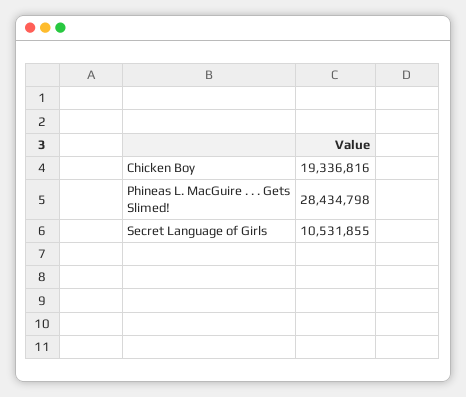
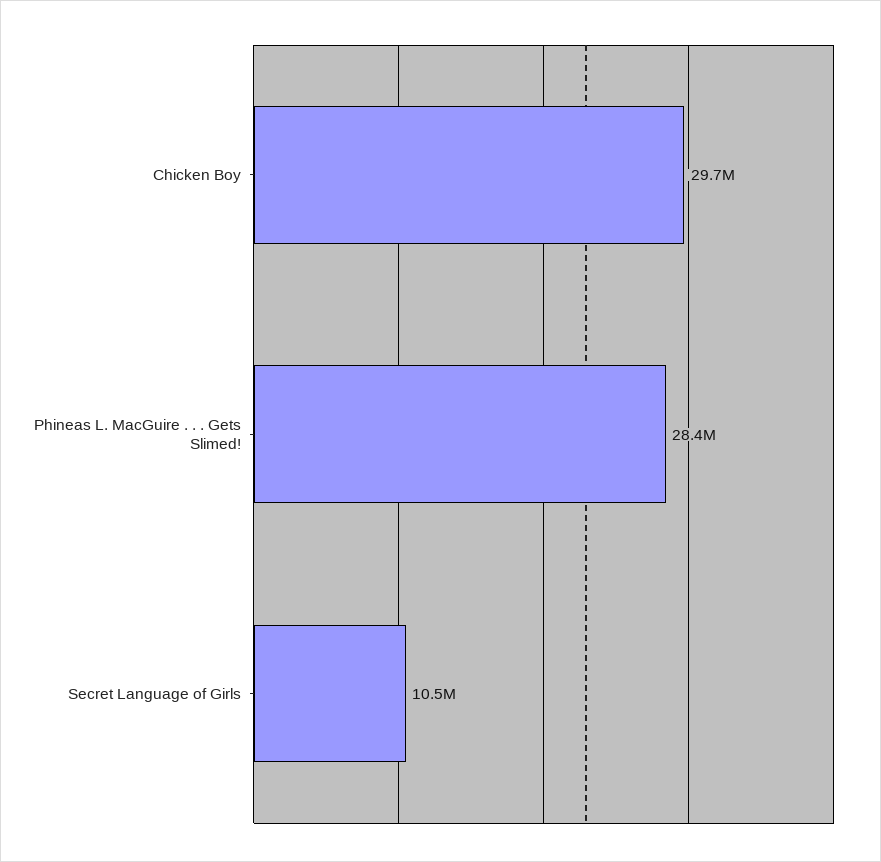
Chicken Boy: 19336816 -> 29700000

